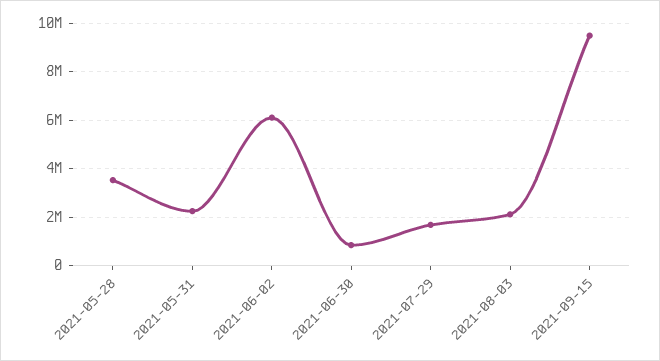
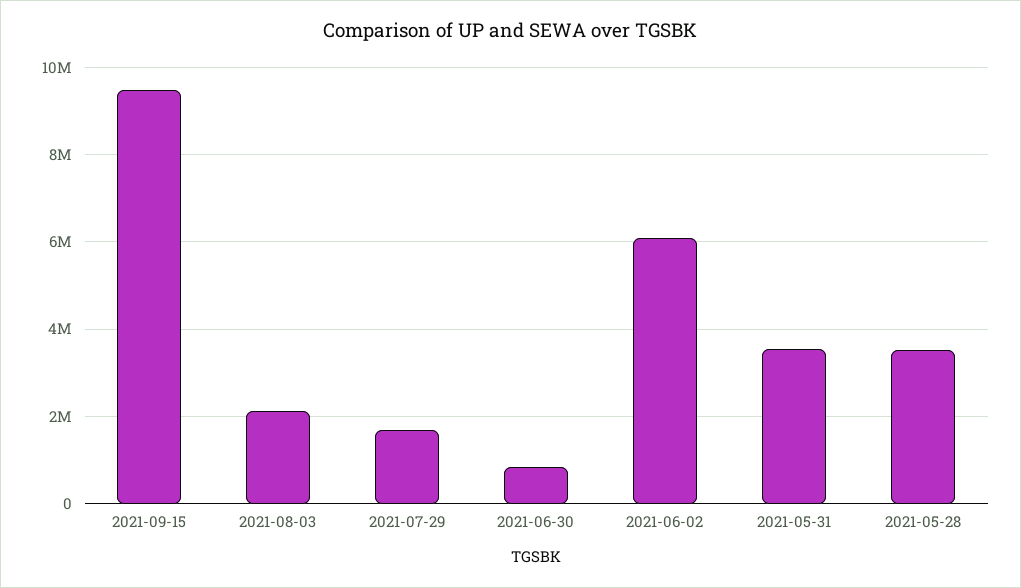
2021-05-31: 2250000 -> 3600000

